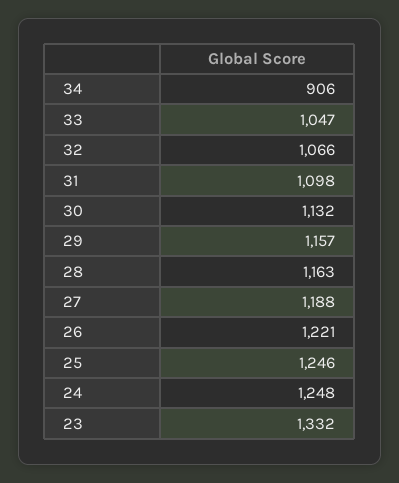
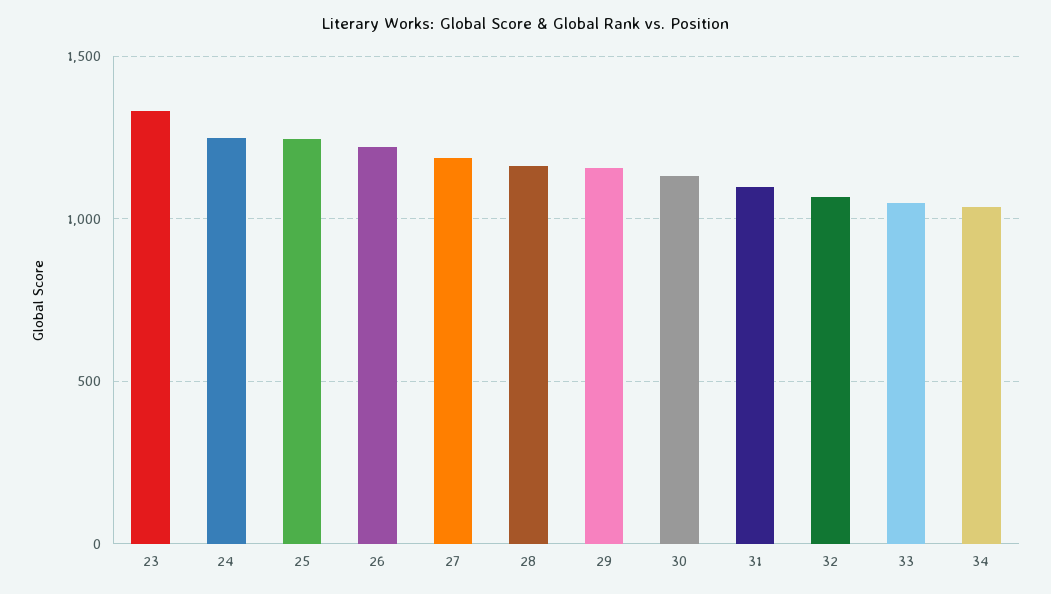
34: 906 -> 1050

